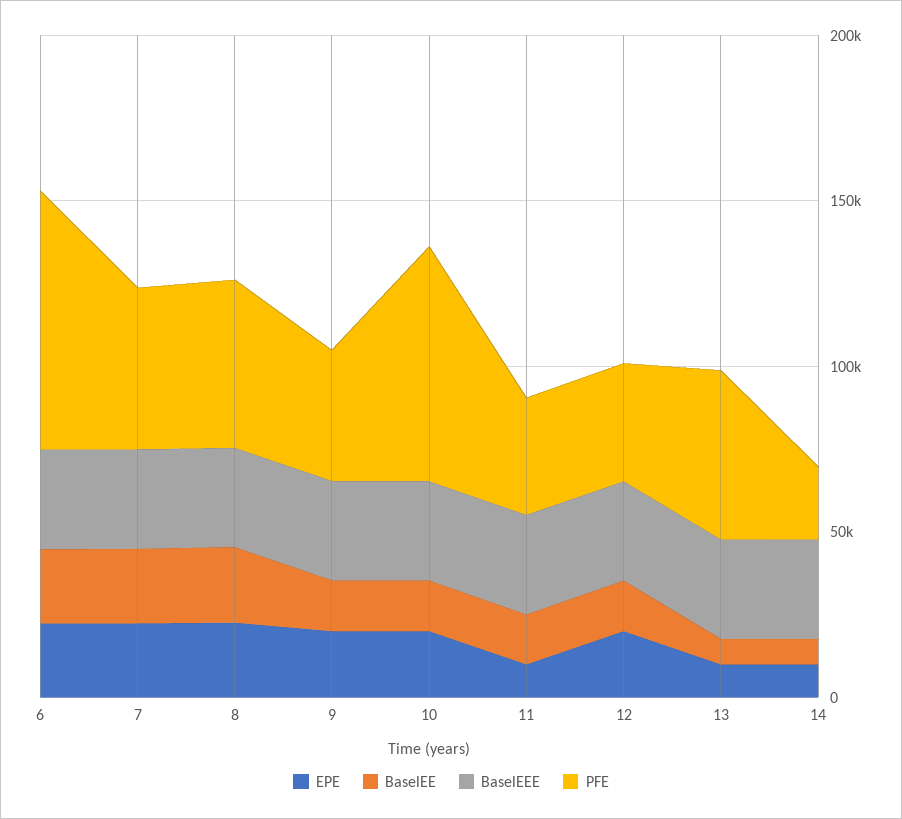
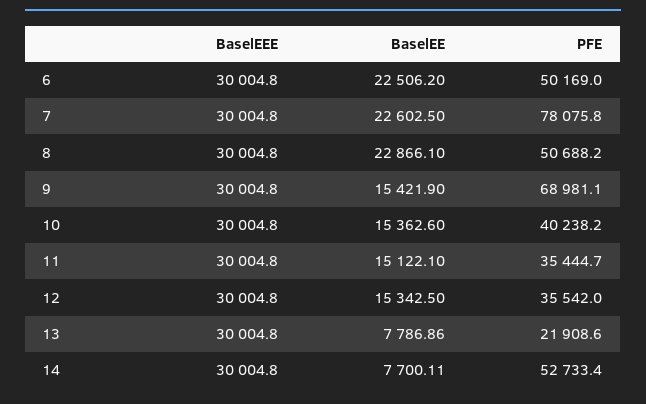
EPE, 6: 20000 -> none
PFE, 6: 80000 -> 50169
EPE, 7: 20000 -> none
PFE, 7: 50000 -> 78075.8
EPE, 8: 20000 -> none
EPE, 9: 20000 -> none
PFE, 9: 40000 -> 68981.1
EPE, 10: 20000 -> none
PFE, 10: 70000 -> 40238.2
EPE, 11: 10000 -> none
EPE, 12: 20000 -> none
EPE, 13: 10000 -> none
PFE, 13: 50000 -> 21908.6
EPE, 14: 10000 -> none
PFE, 14: 20000 -> 52733.4

